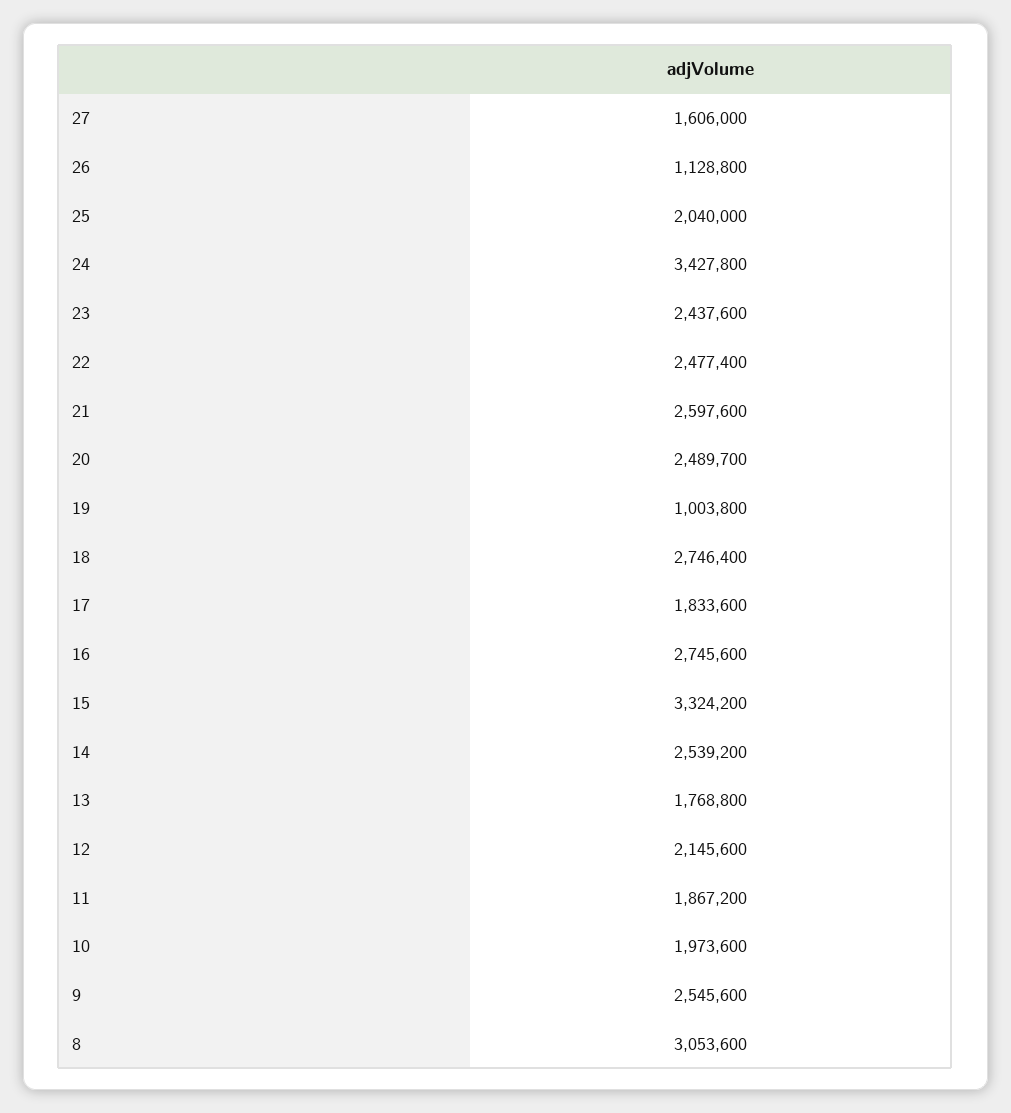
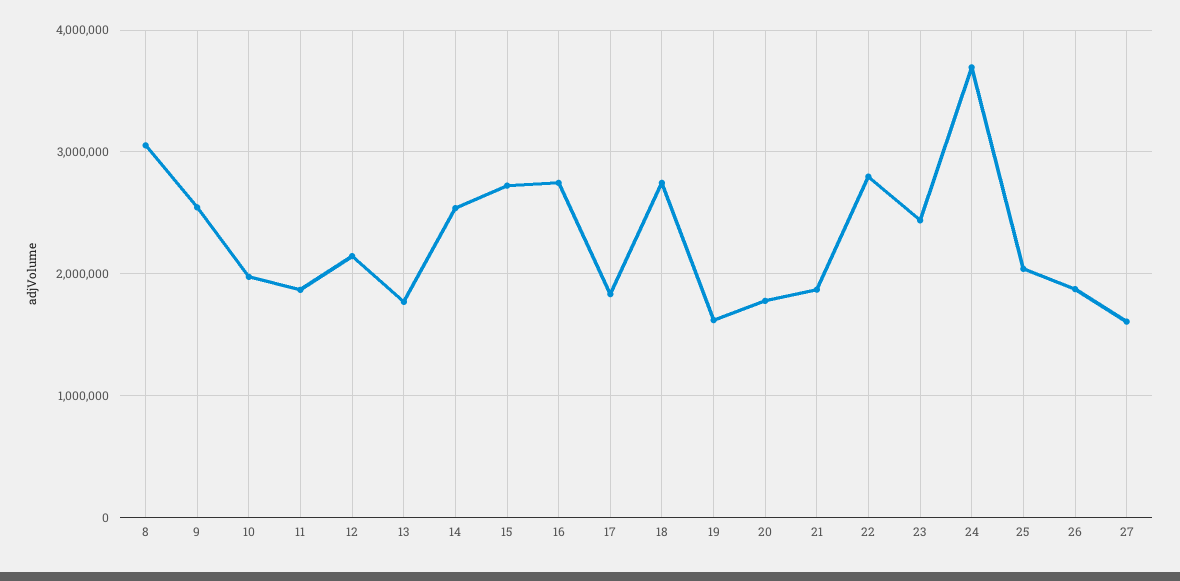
26: 1128800 -> 1900000
24: 3427800 -> 3700000
22: 2477400 -> 2800000
21: 2597600 -> 1900000
20: 2489700 -> 1800000
19: 1003800 -> 1600000
15: 3324200 -> 2700000

